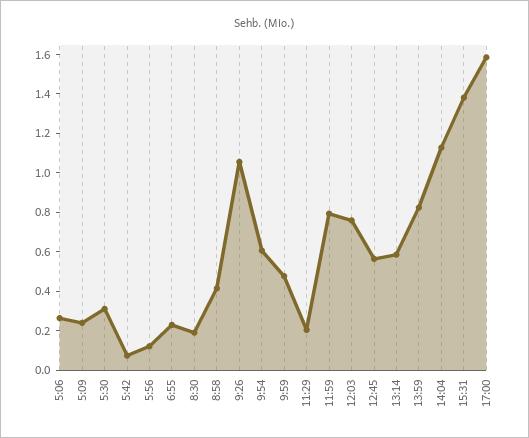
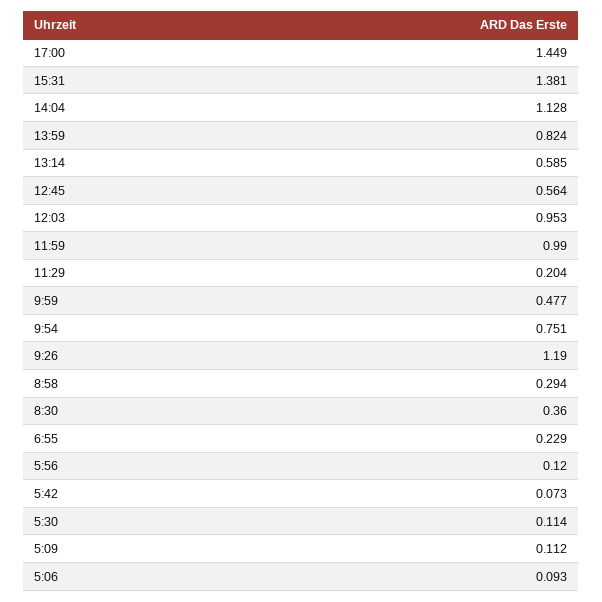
5:06: 0.25 -> 0.093
5:09: 0.25 -> 0.112
5:30: 0.3 -> 0.114
8:30: 0.2 -> 0.36
8:58: 0.4 -> 0.294
9:26: 1.05 -> 1.19
9:54: 0.6 -> 0.751
11:59: 0.8 -> 0.99
12:03: 0.75 -> 0.953
17:00: 1.6 -> 1.449

